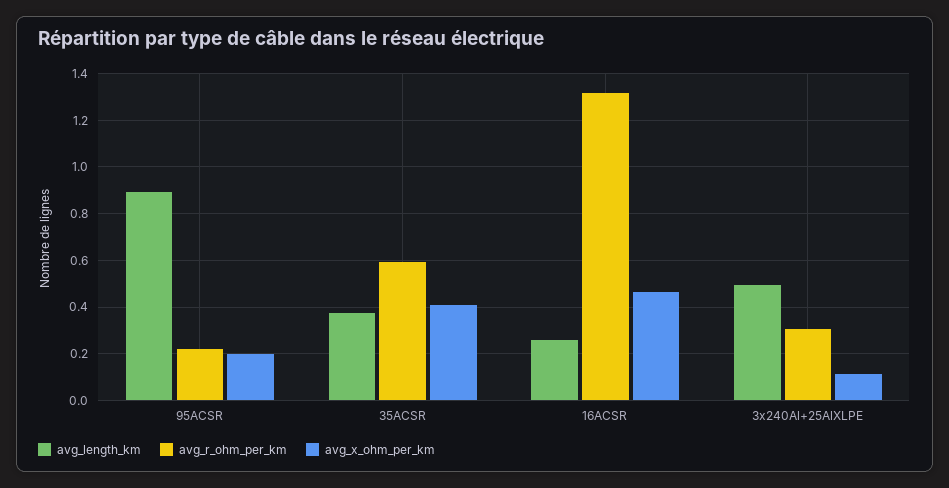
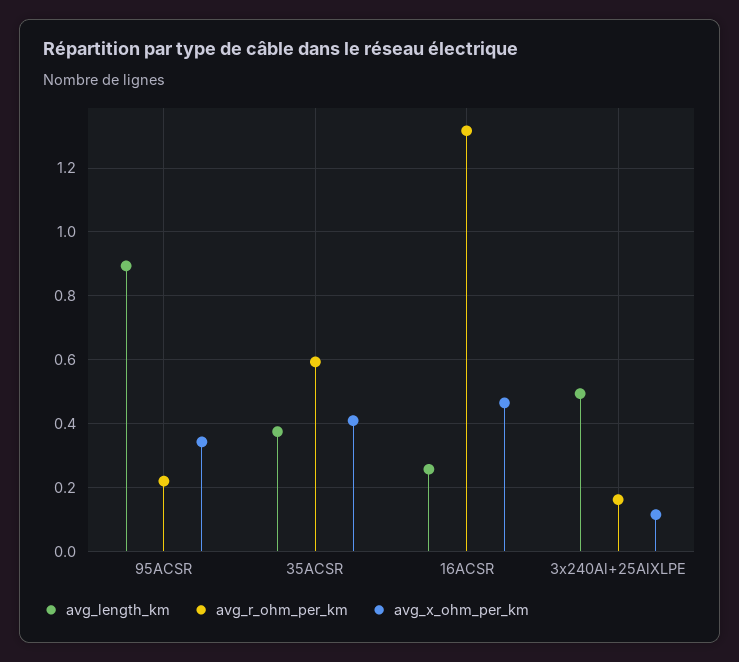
avg_x_ohm_per_km, 95ACSR: 0.2 -> 0.34
avg_r_ohm_per_km, 3x240Al+25AlXLPE: 0.3 -> 0.16

